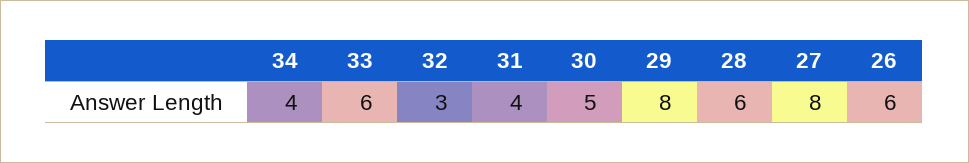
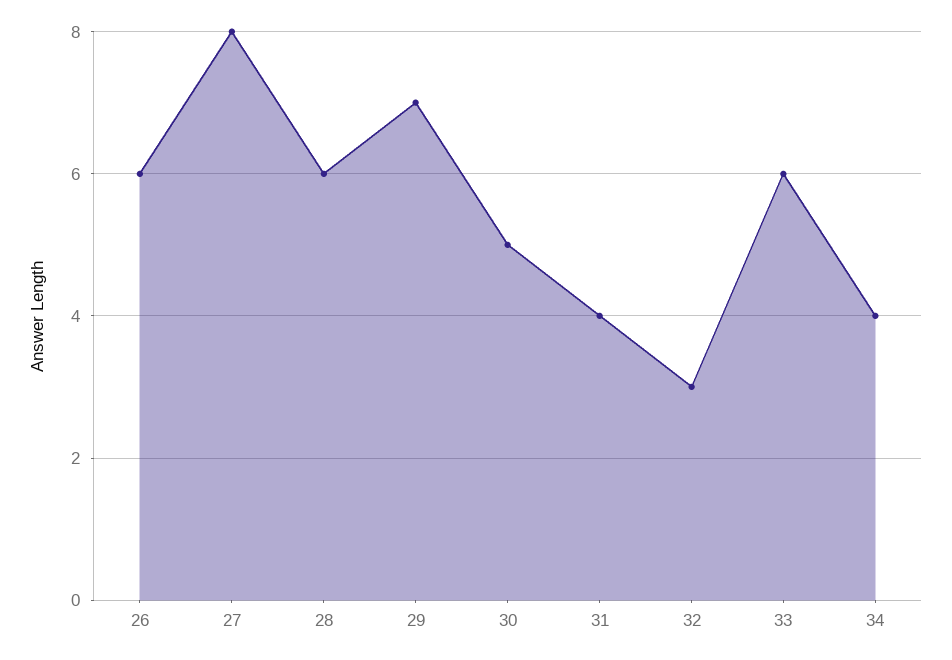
29: 8 -> 7

